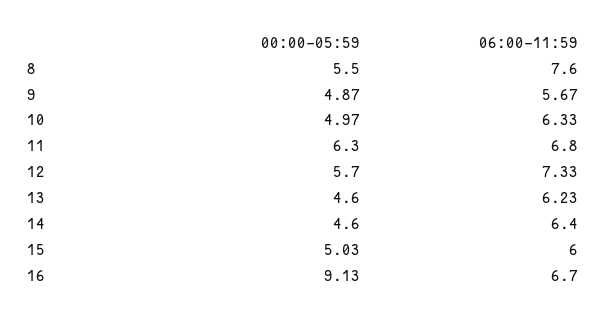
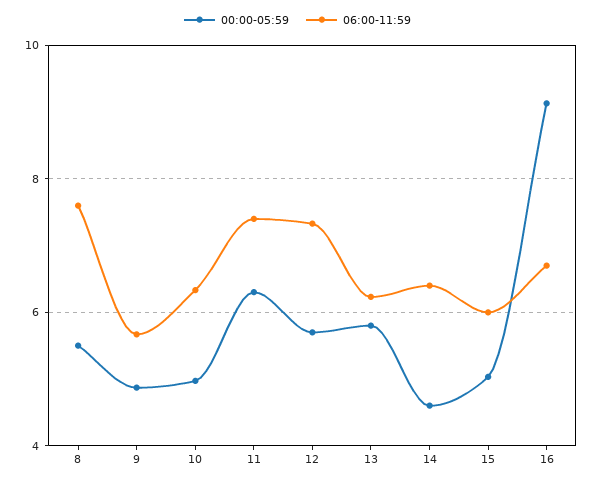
06:00-11:59, 11: 6.8 -> 7.4
00:00-05:59, 13: 4.6 -> 5.8

